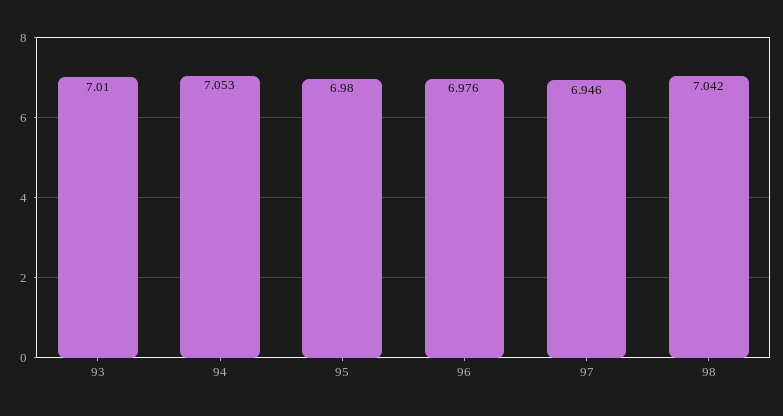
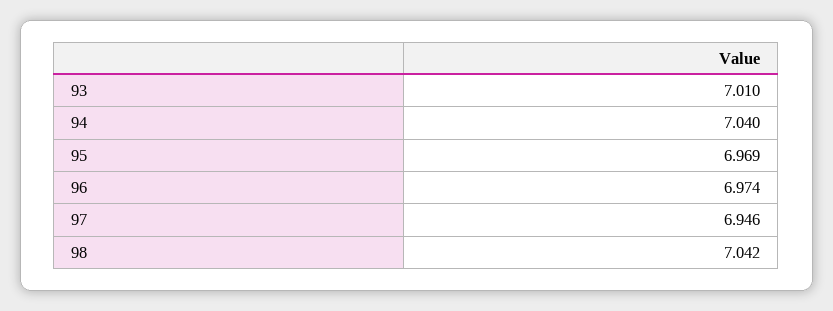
94: 7.053 -> 7.04
95: 6.98 -> 6.969
96: 6.976 -> 6.974

